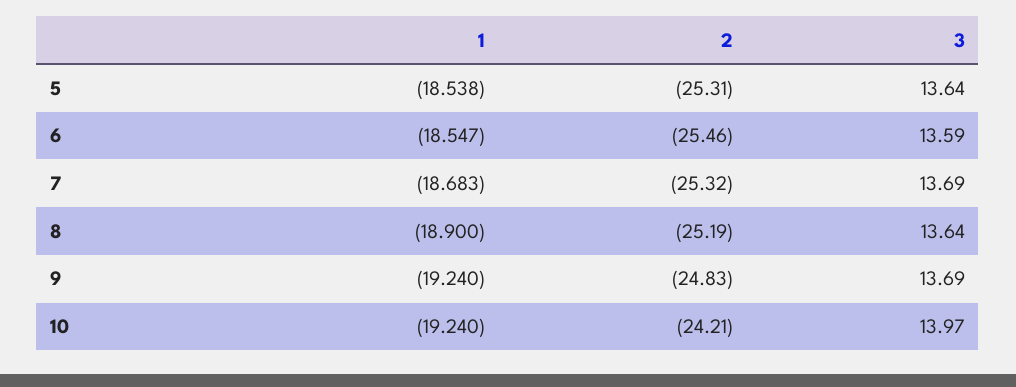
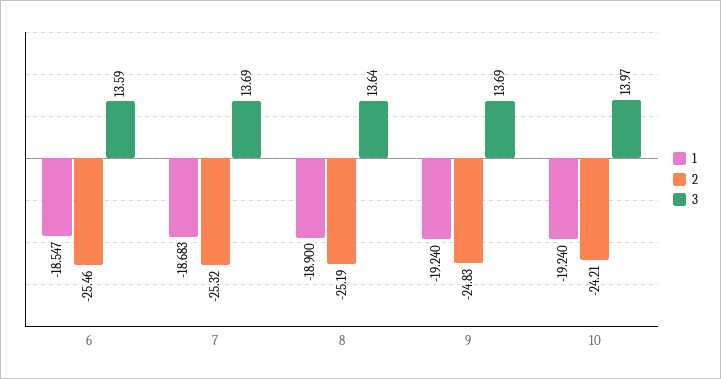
1, 5: -18.538 -> none
2, 5: -25.31 -> none
3, 5: 13.64 -> none

